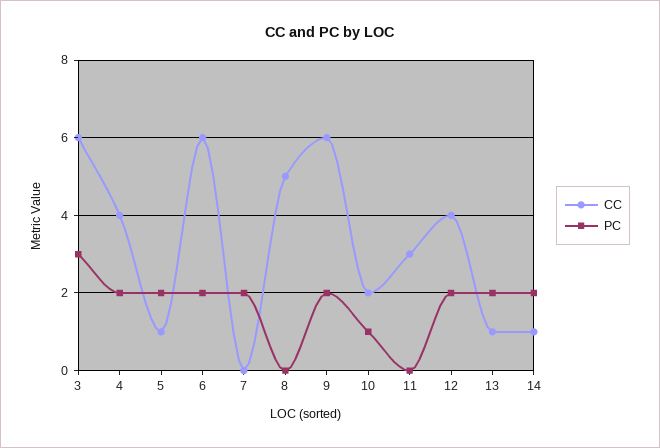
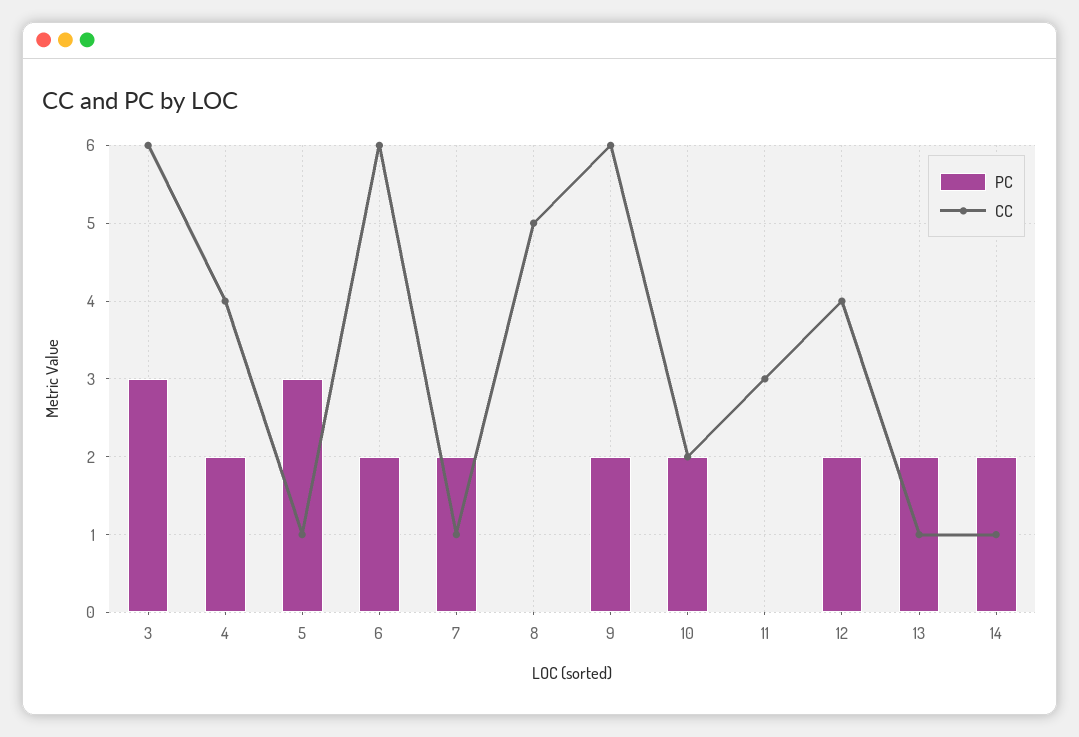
PC, 5: 2 -> 3
CC, 7: 0 -> 1
PC, 10: 1 -> 2

